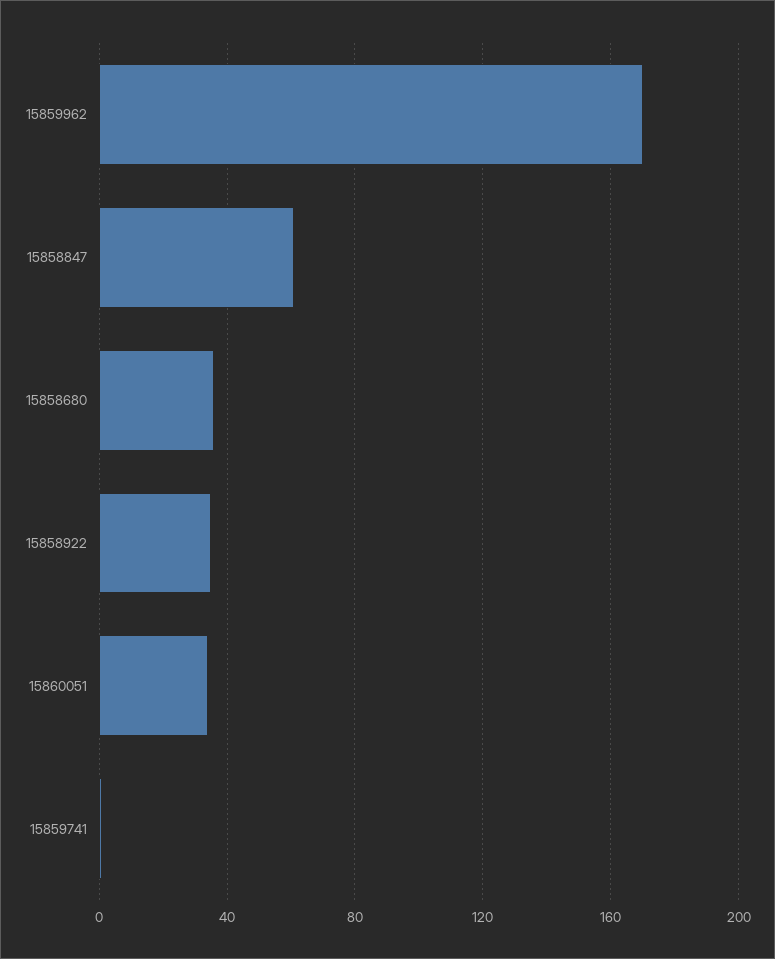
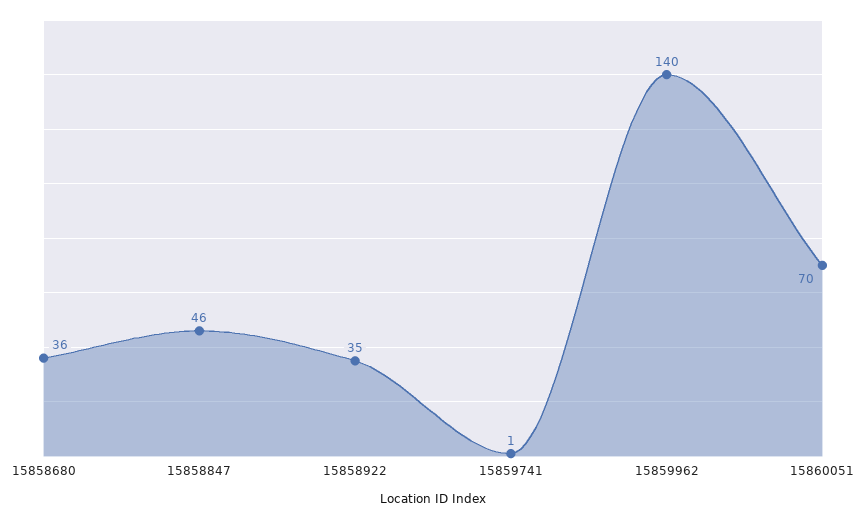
15859962: 170 -> 140
15858847: 60 -> 46
15860051: 35 -> 70

